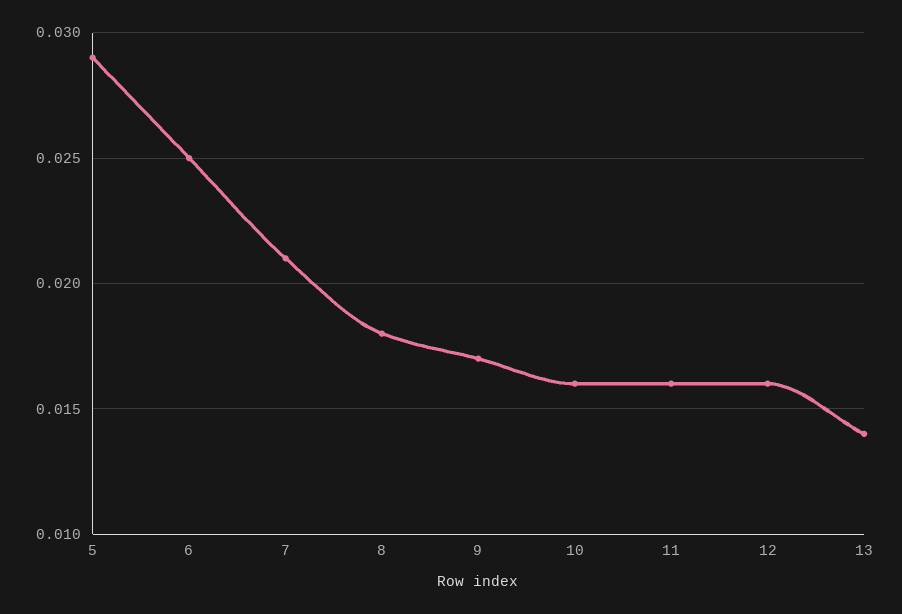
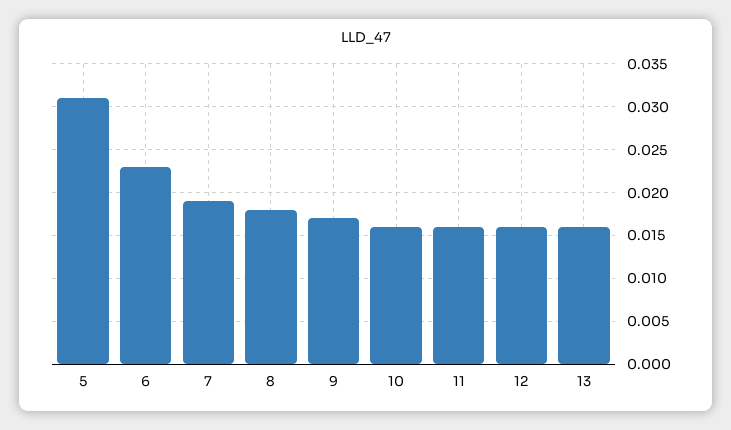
5: 0.029 -> 0.031
6: 0.025 -> 0.023
7: 0.021 -> 0.019
13: 0.014 -> 0.016

